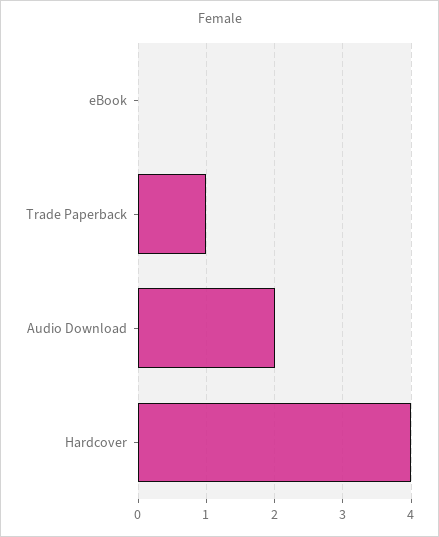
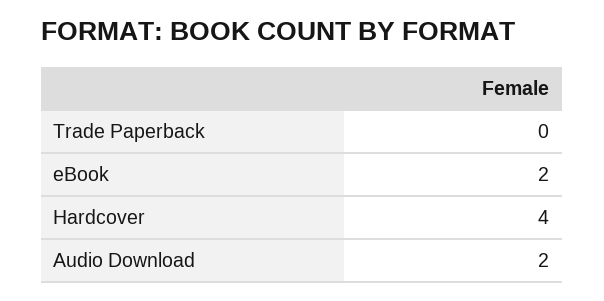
eBook: 0 -> 2
Trade Paperback: 1 -> 0

